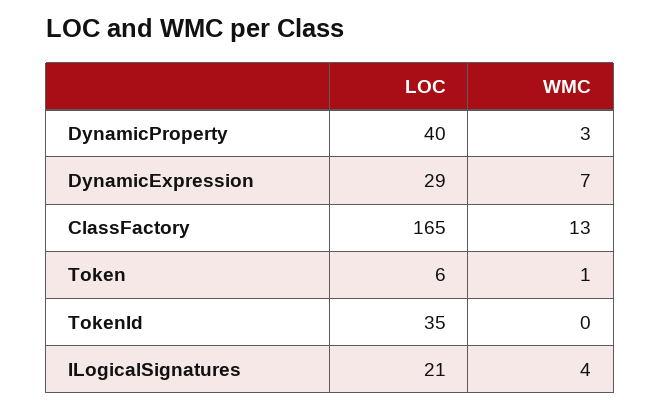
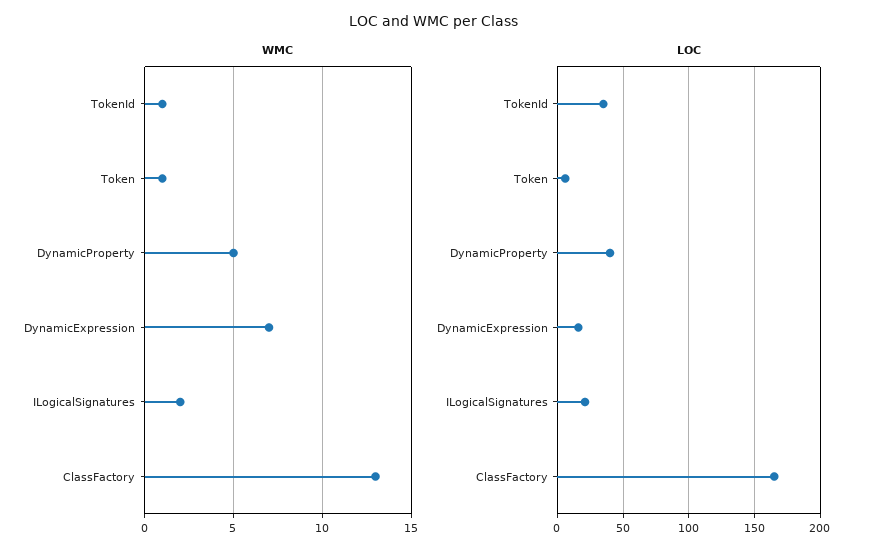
WMC, DynamicProperty: 3 -> 5
LOC, DynamicExpression: 29 -> 15
WMC, TokenId: 0 -> 1
WMC, ILogicalSignatures: 4 -> 2

